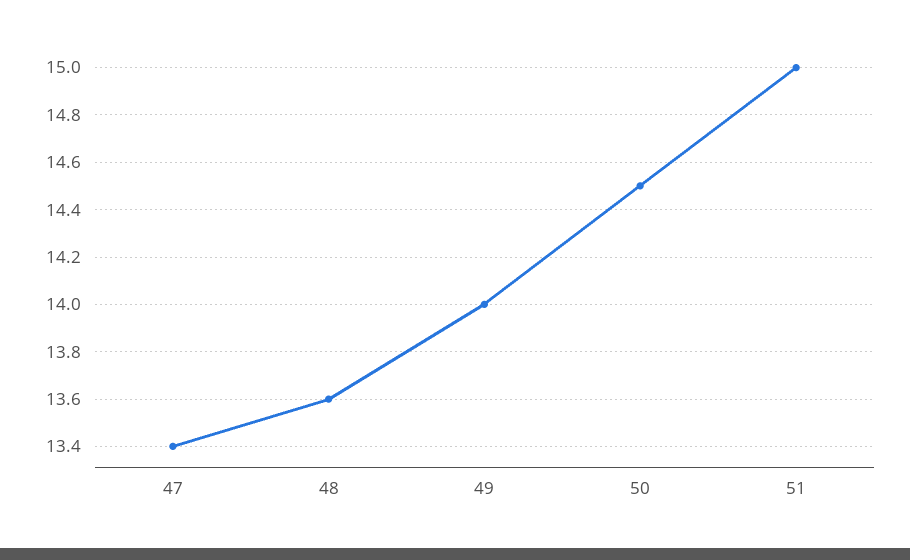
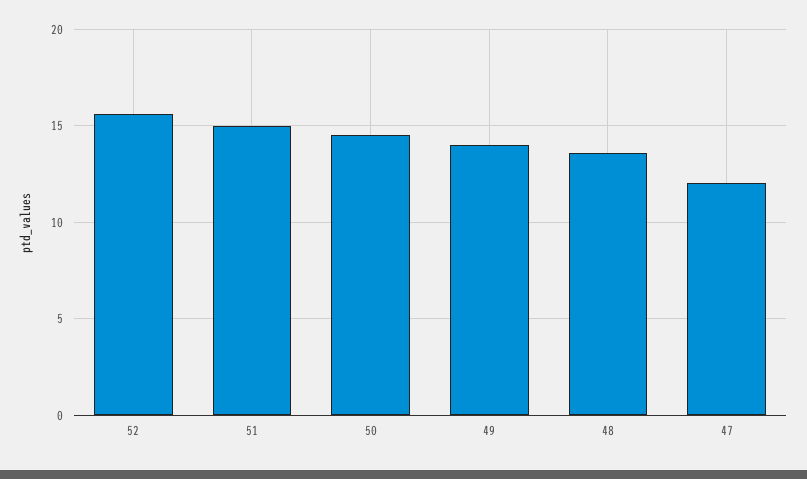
47: 13.4 -> 12
52: none -> 15.5

